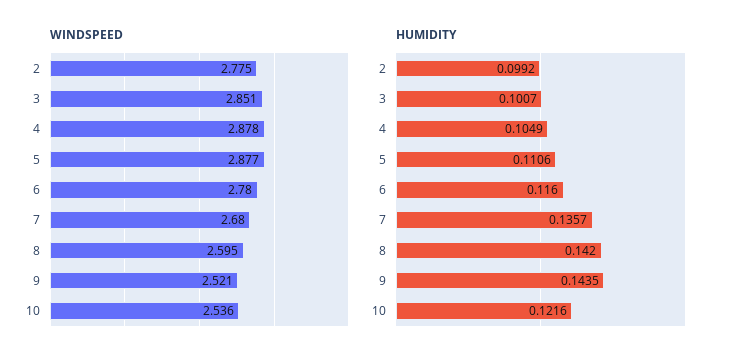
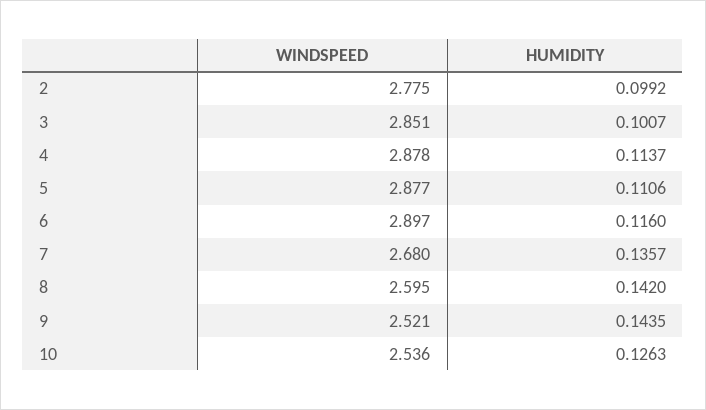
WINDSPEED, 6: 2.78 -> 2.897
HUMIDITY, 4: 0.1049 -> 0.1137
HUMIDITY, 10: 0.1216 -> 0.1263

